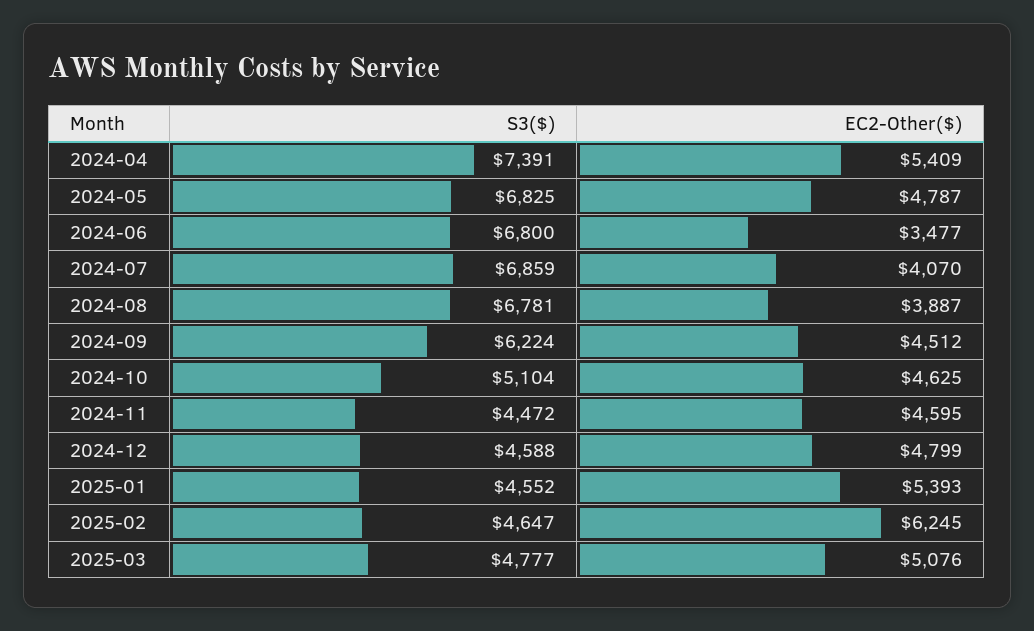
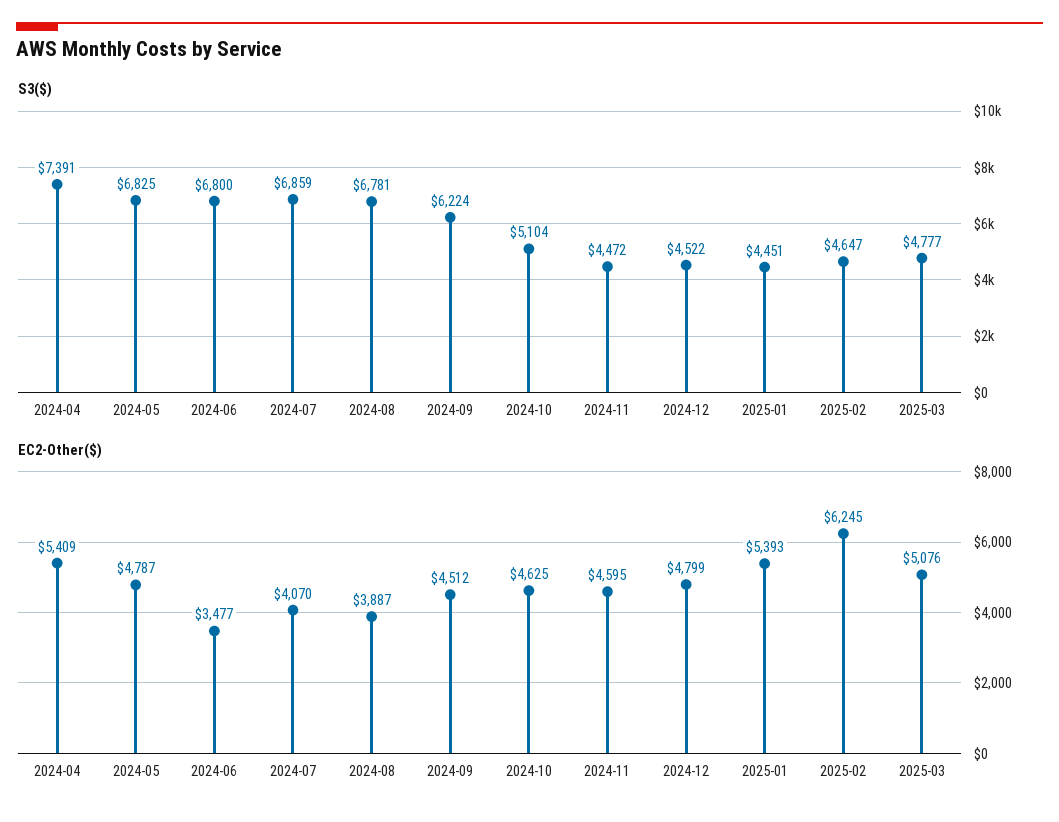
S3($), 2024-12: 4588 -> 4522
S3($), 2025-01: 4552 -> 4451

